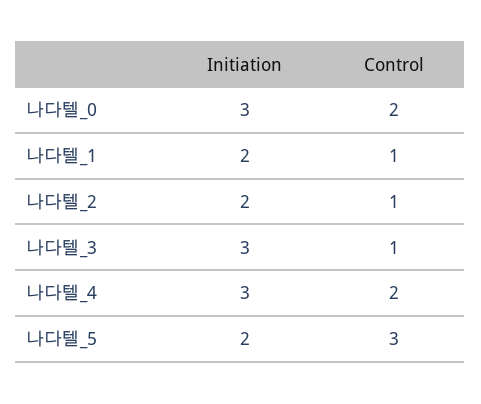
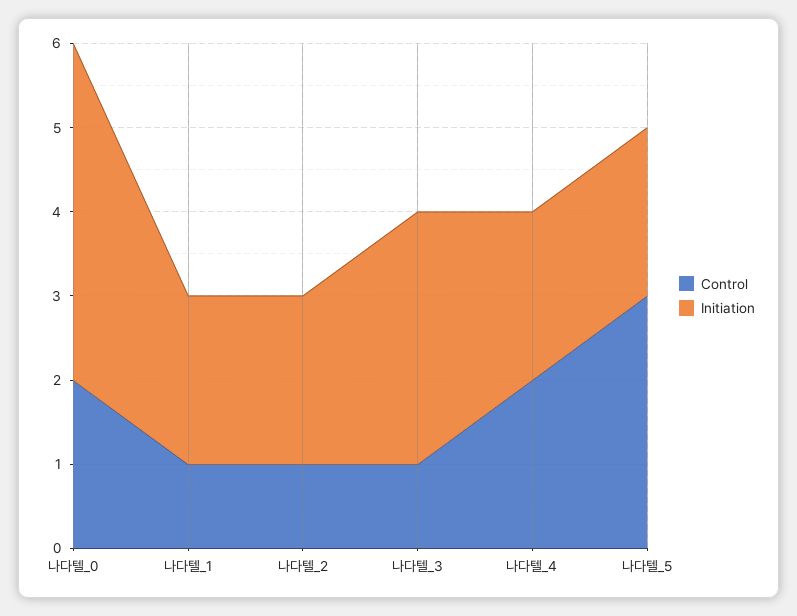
Initiation, 나다텔_0: 3 -> 4
Initiation, 나다텔_4: 3 -> 2

